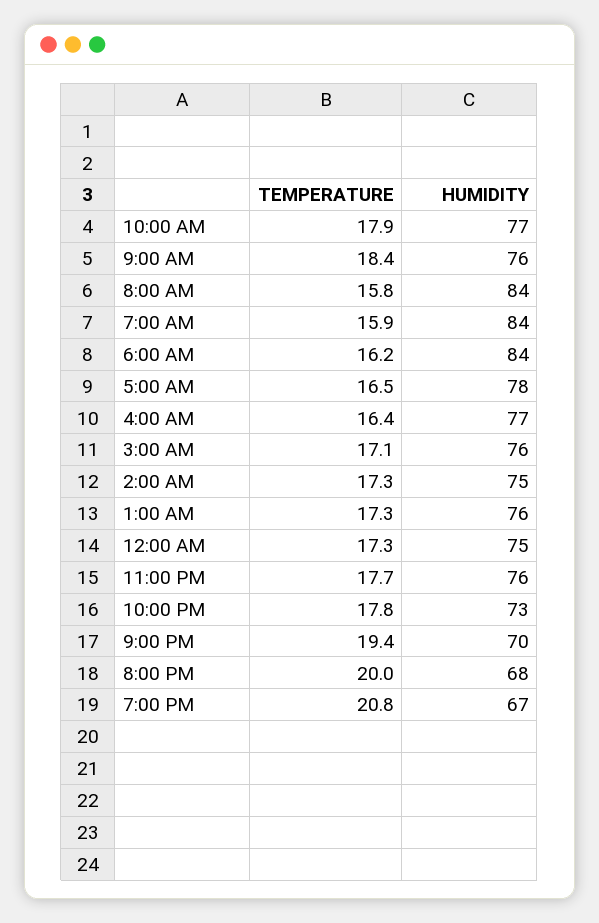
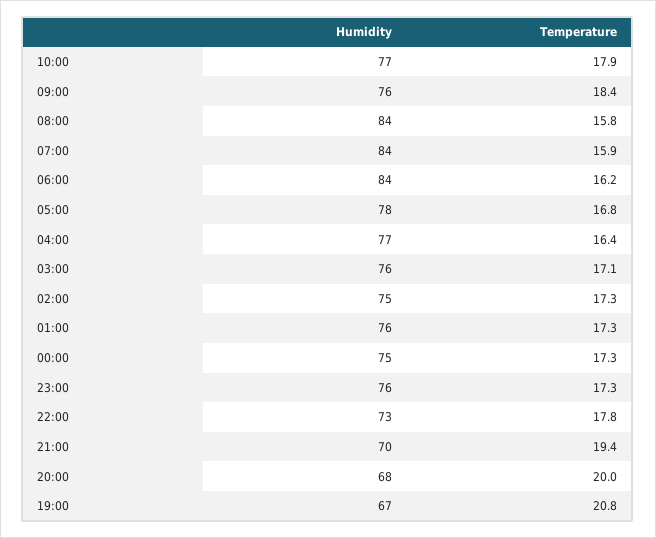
TEMPERATURE, 5:00 AM: 16.5 -> 16.8
TEMPERATURE, 11:00 PM: 17.7 -> 17.3

